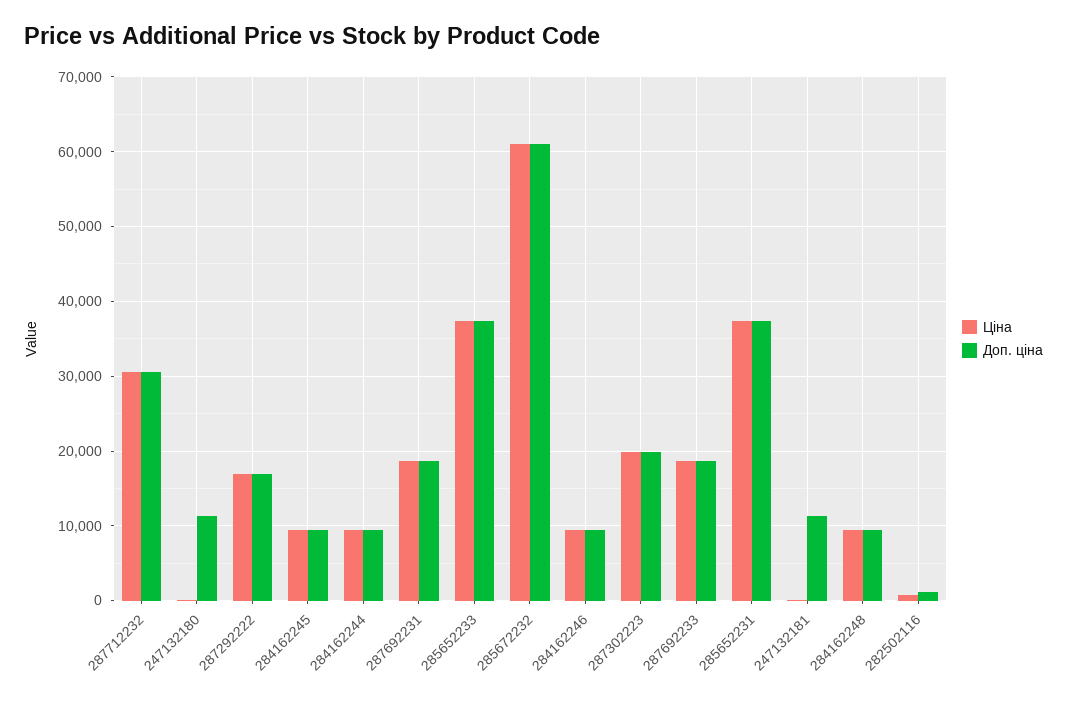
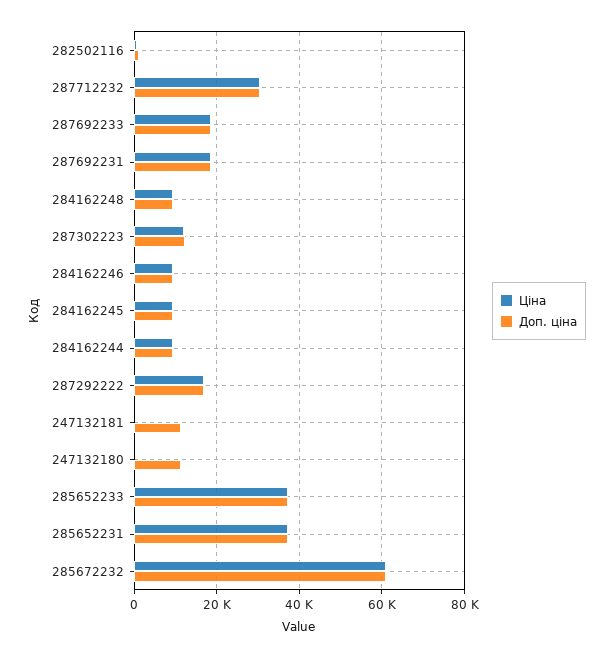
Ціна, 287302223: 20000 -> 12000
Доп. ціна, 287302223: 20000 -> 12000

